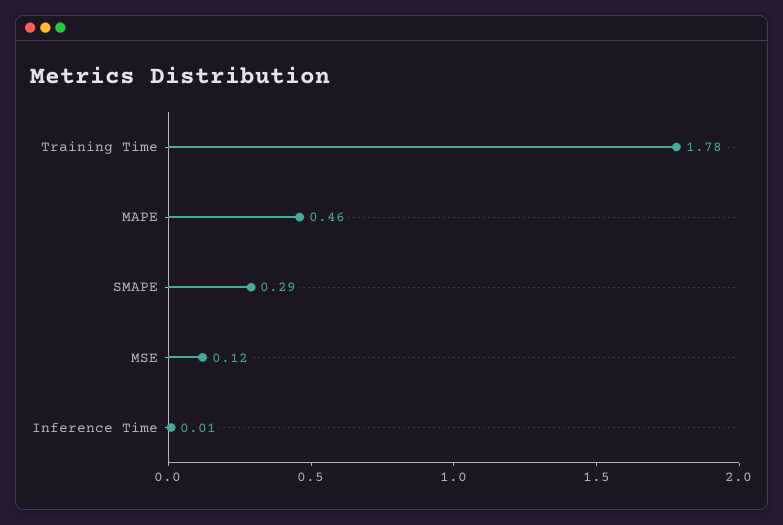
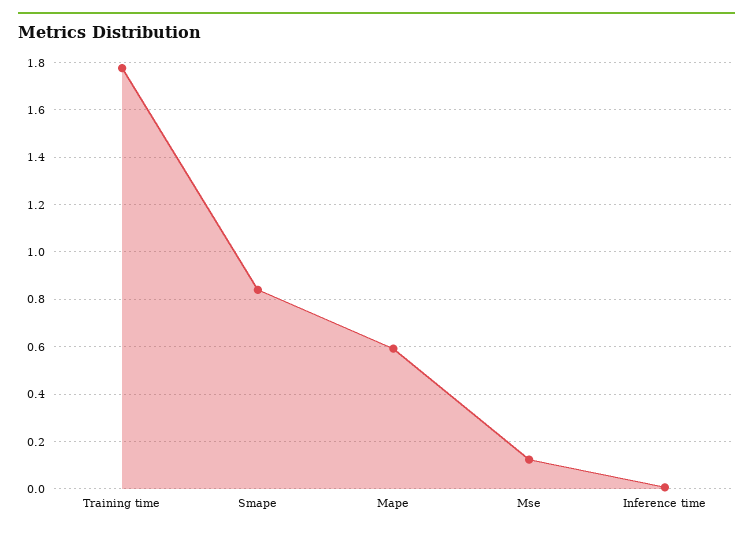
MAPE: 0.46 -> 0.6
SMAPE: 0.29 -> 0.85

